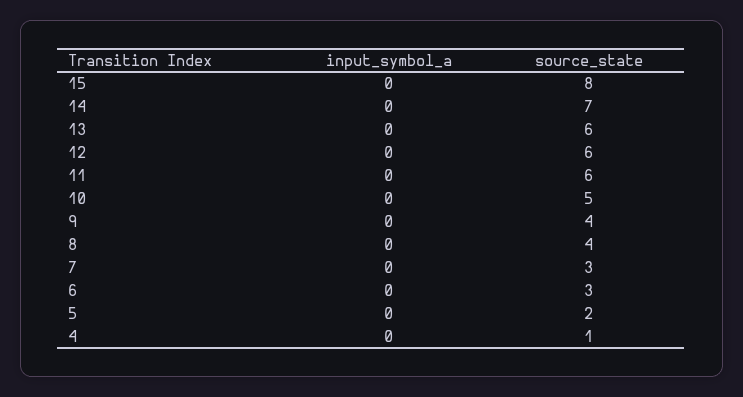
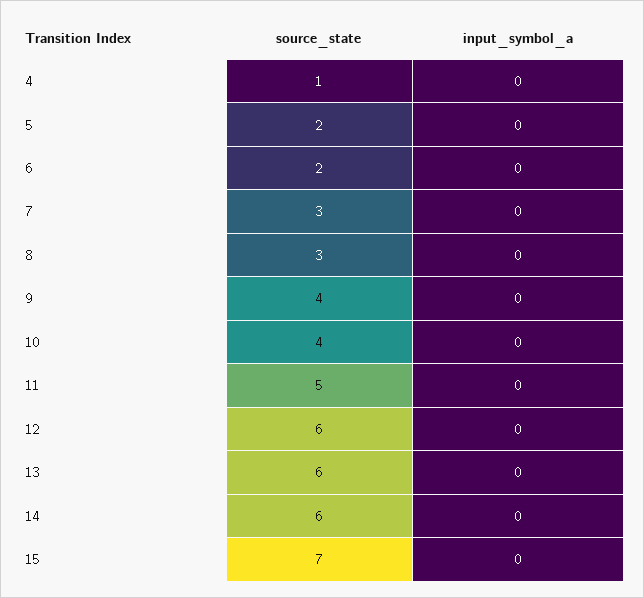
source_state, 15: 8 -> 7
source_state, 14: 7 -> 6
source_state, 11: 6 -> 5
source_state, 10: 5 -> 4
source_state, 8: 4 -> 3
source_state, 6: 3 -> 2

